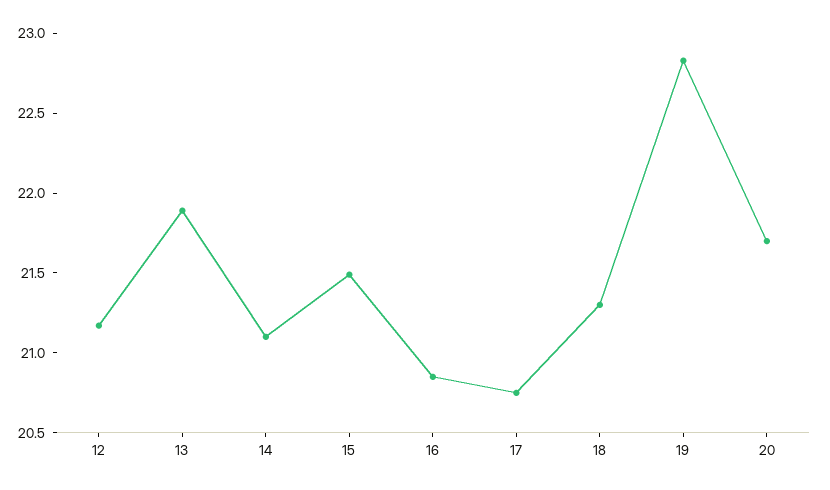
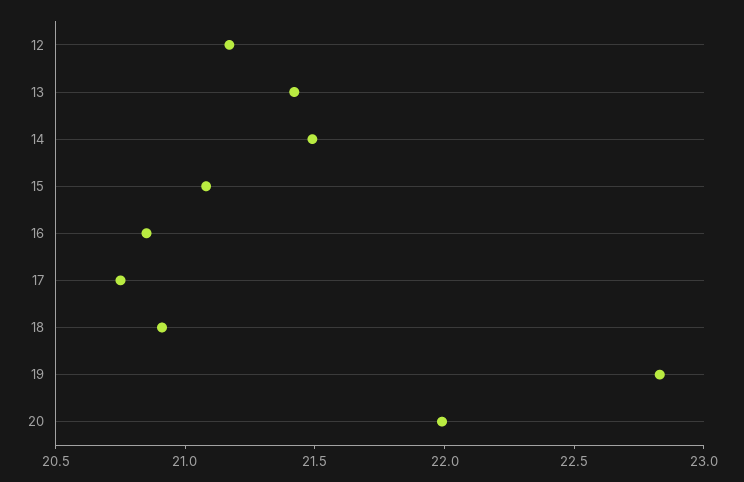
13: 21.9 -> 21.4
14: 21.1 -> 21.5
15: 21.5 -> 21.1
18: 21.3 -> 20.9
20: 21.7 -> 22

